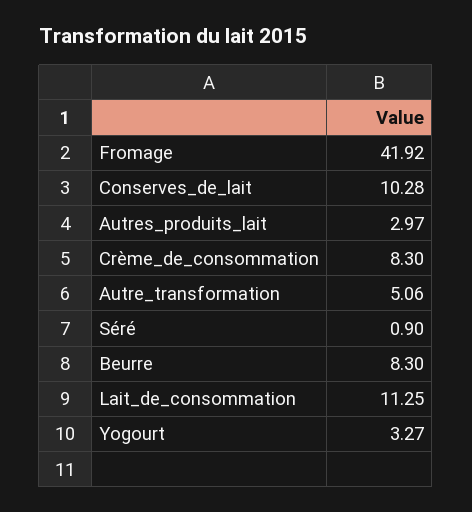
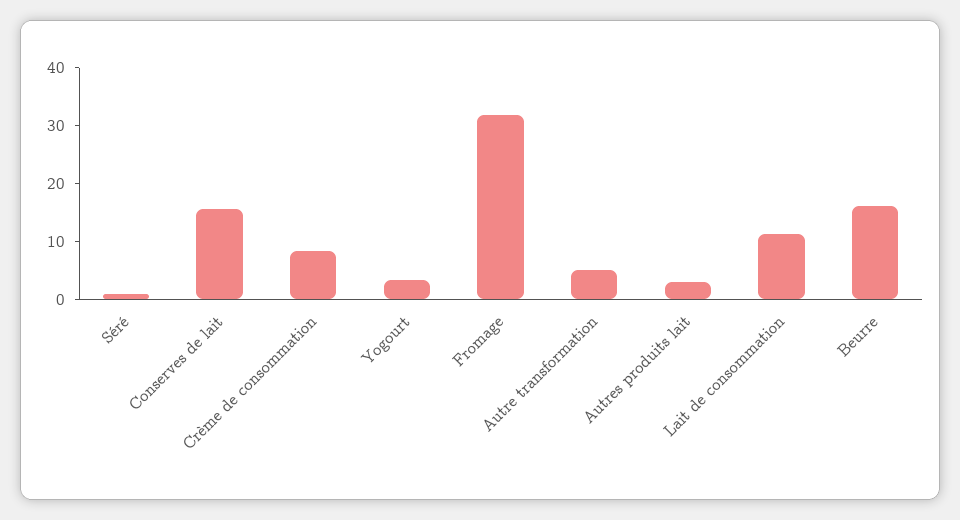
Fromage: 41.92 -> 32
Conserves_de_lait: 10.28 -> 16
Beurre: 8.3 -> 16

